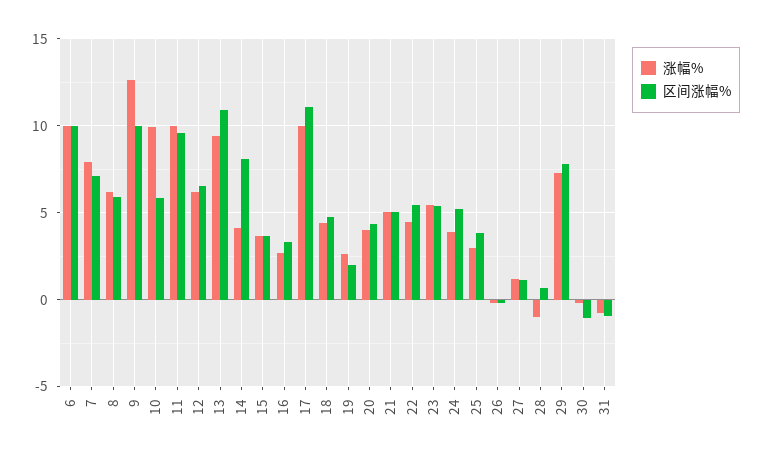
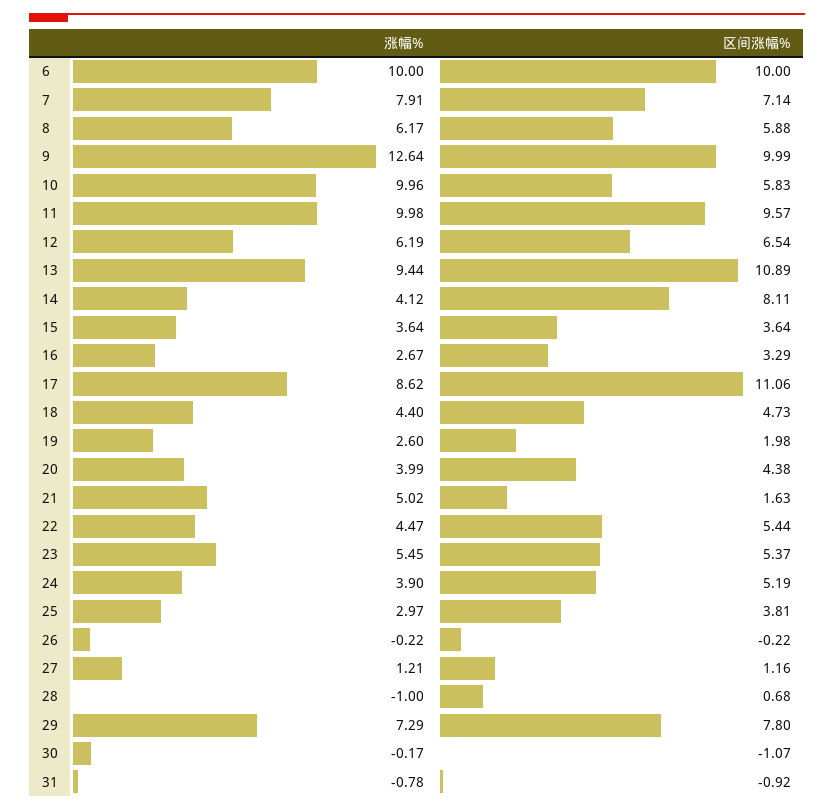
涨幅%, 17: 10 -> 8.62
区间涨幅%, 21: 5 -> 1.63

